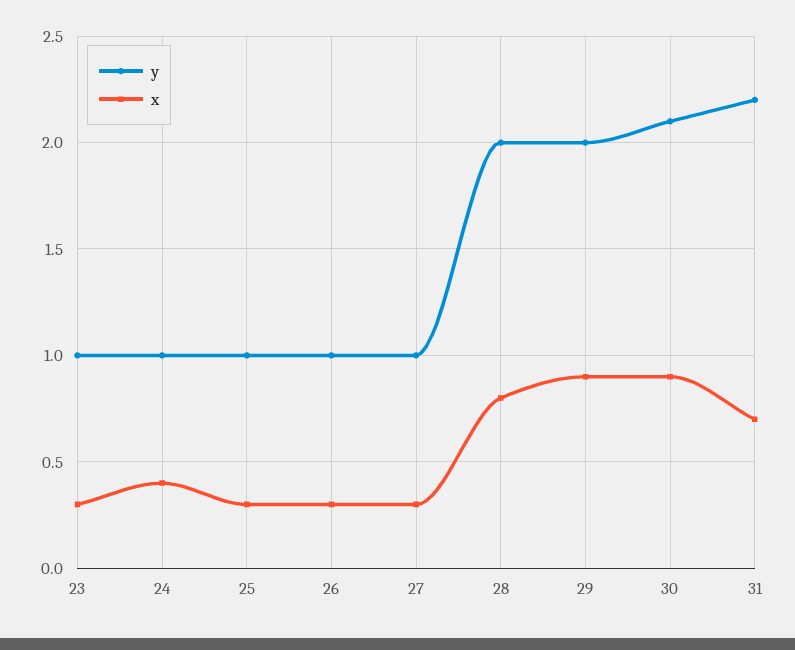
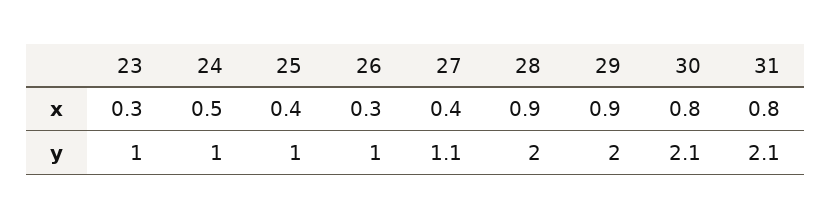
x, 24: 0.4 -> 0.5
x, 25: 0.3 -> 0.4
y, 27: 1 -> 1.1
x, 27: 0.3 -> 0.4
x, 28: 0.8 -> 0.9
x, 30: 0.9 -> 0.8
y, 31: 2.2 -> 2.1
x, 31: 0.7 -> 0.8

